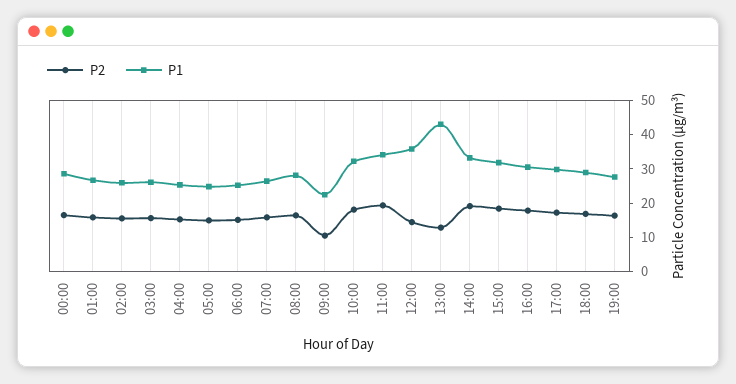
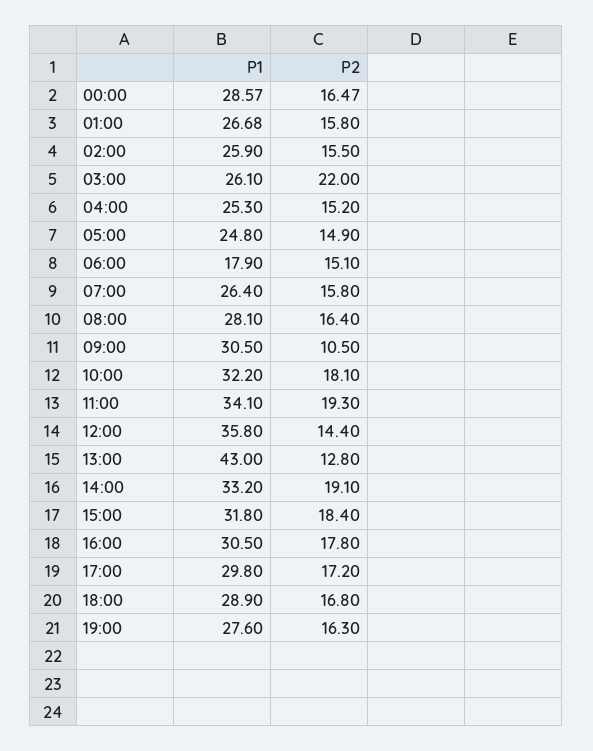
P2, 03:00: 15 -> 22
P1, 06:00: 25 -> 17.9
P1, 09:00: 22.5 -> 30.5

